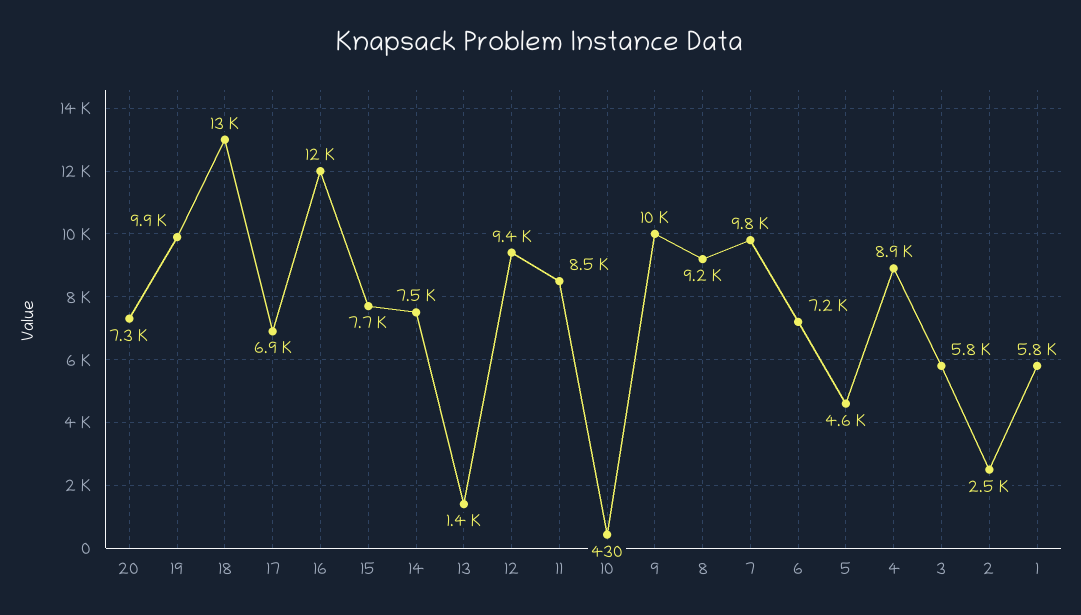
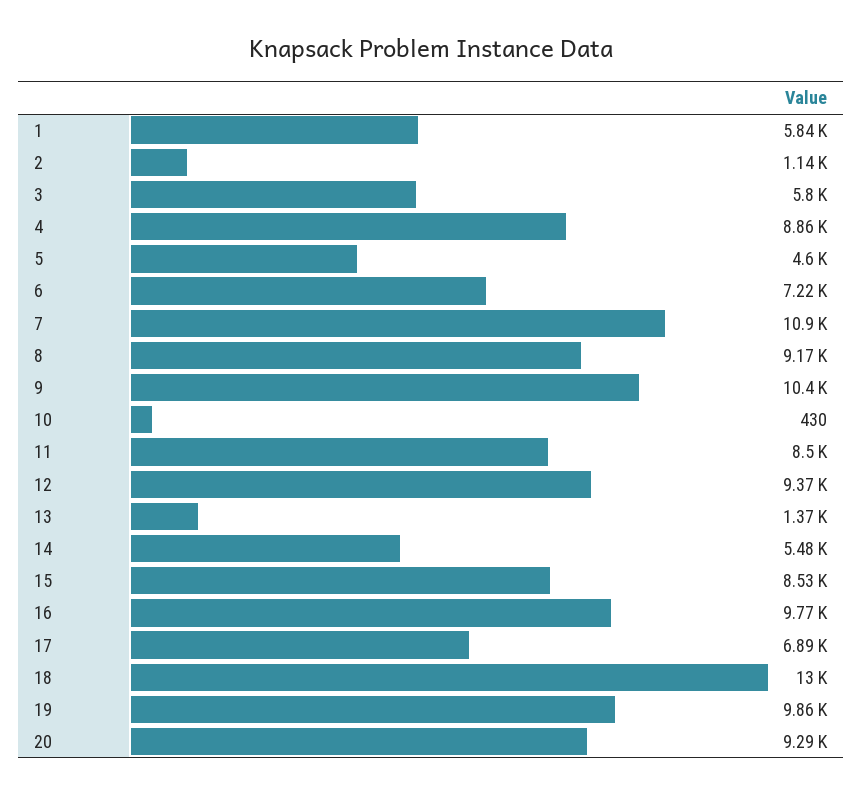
20: 7300 -> 9290
16: 12000 -> 9770
15: 7700 -> 8530
14: 7500 -> 5480
7: 9800 -> 10900
2: 2500 -> 1140

